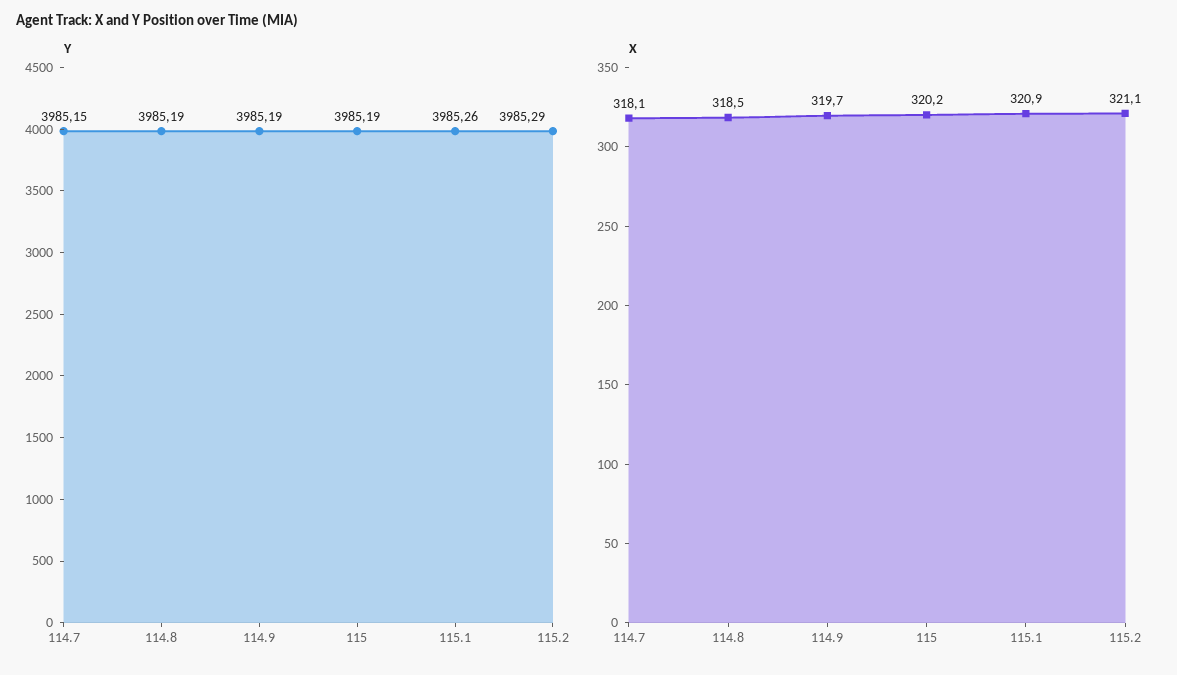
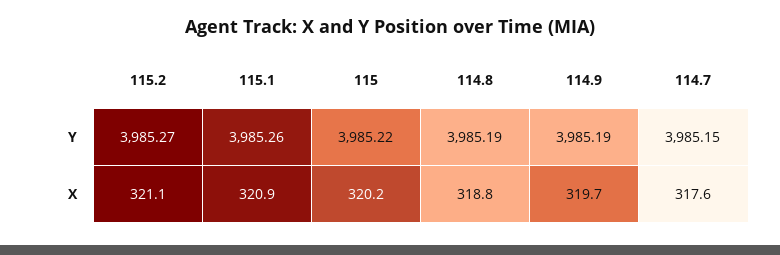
Y, 115: 3985.19 -> 3985.22
Y, 115.2: 3985.29 -> 3985.27
X, 114.7: 318.1 -> 317.6
X, 114.8: 318.5 -> 318.8

